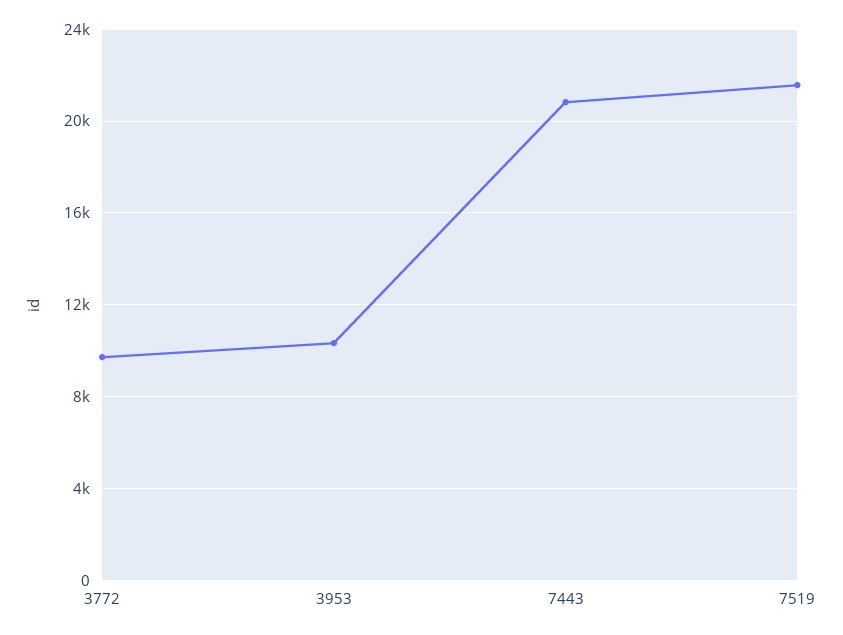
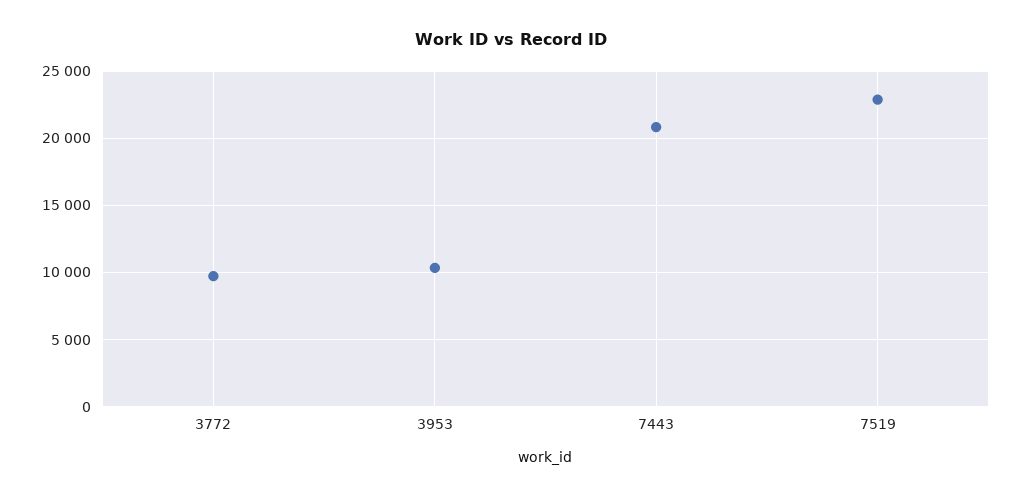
7519: 21500 -> 23000

